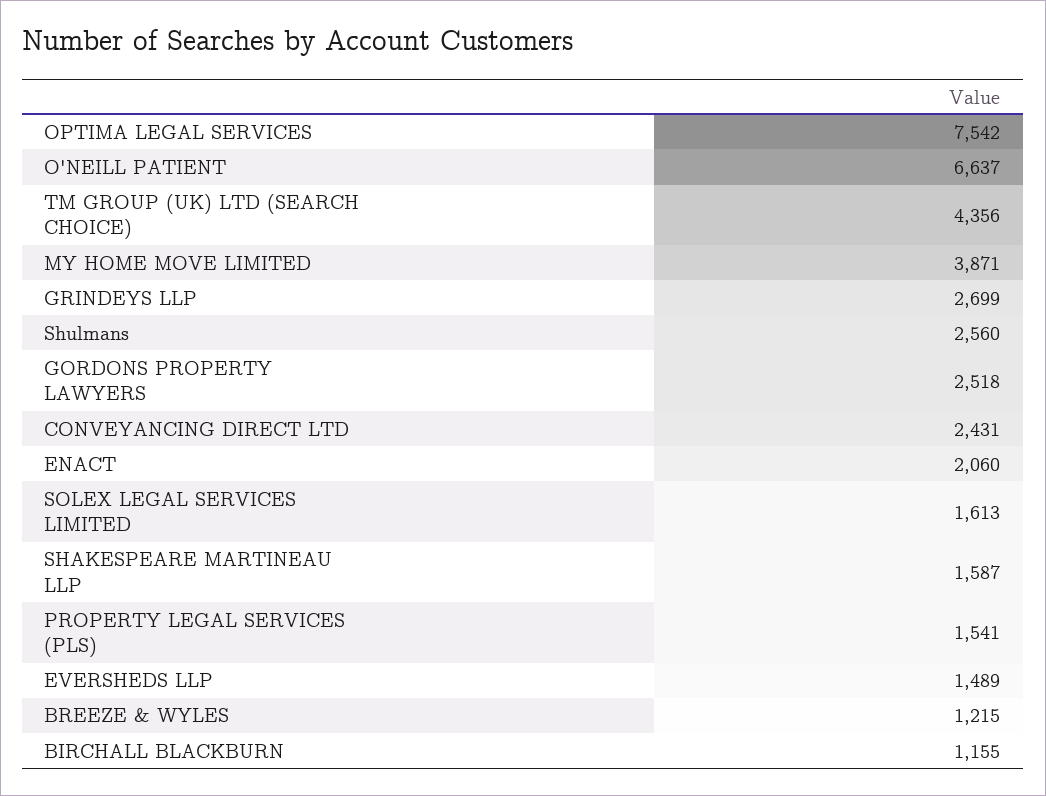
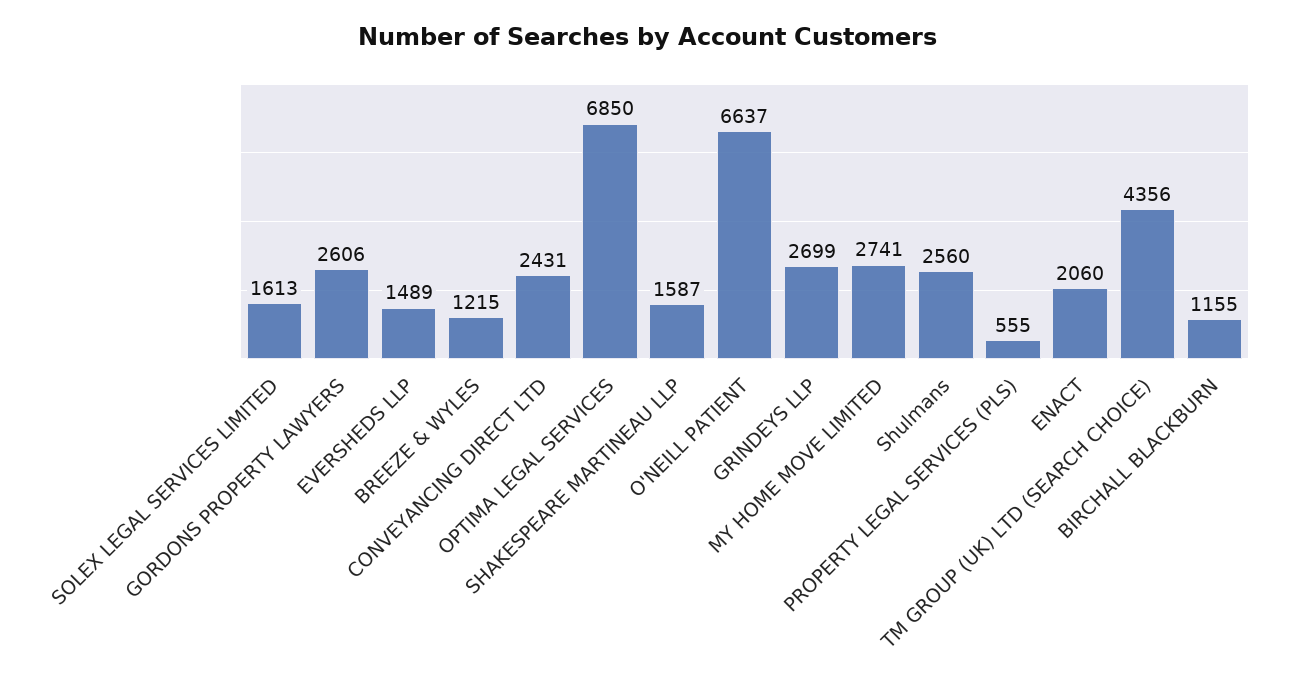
OPTIMA LEGAL SERVICES: 7542 -> 6850
MY HOME MOVE LIMITED: 3871 -> 2741
GORDONS PROPERTY LAWYERS: 2518 -> 2606
PROPERTY LEGAL SERVICES (PLS): 1541 -> 555

